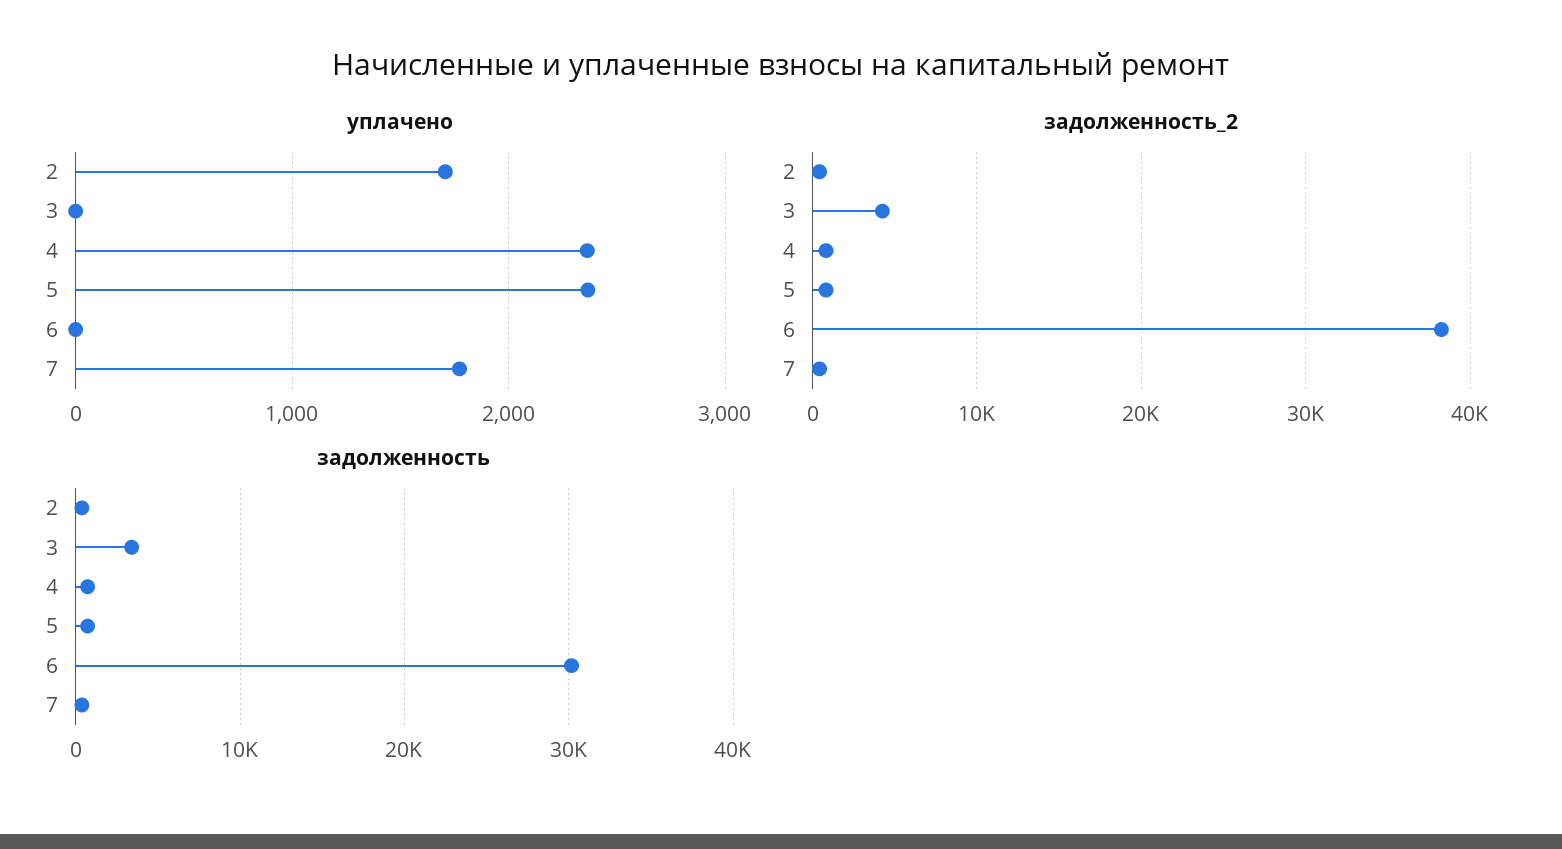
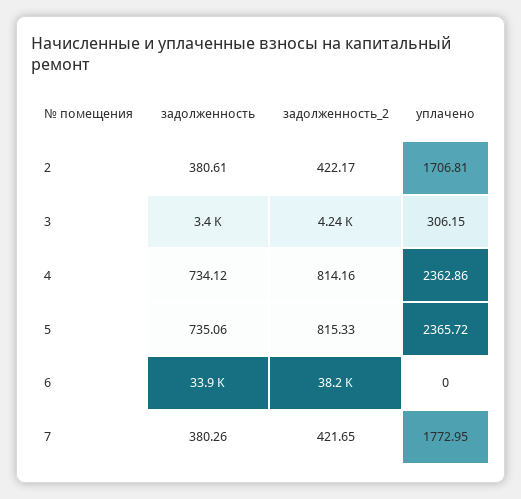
уплачено, 3: 0 -> 306.15
задолженность, 6: 30000 -> 33900

